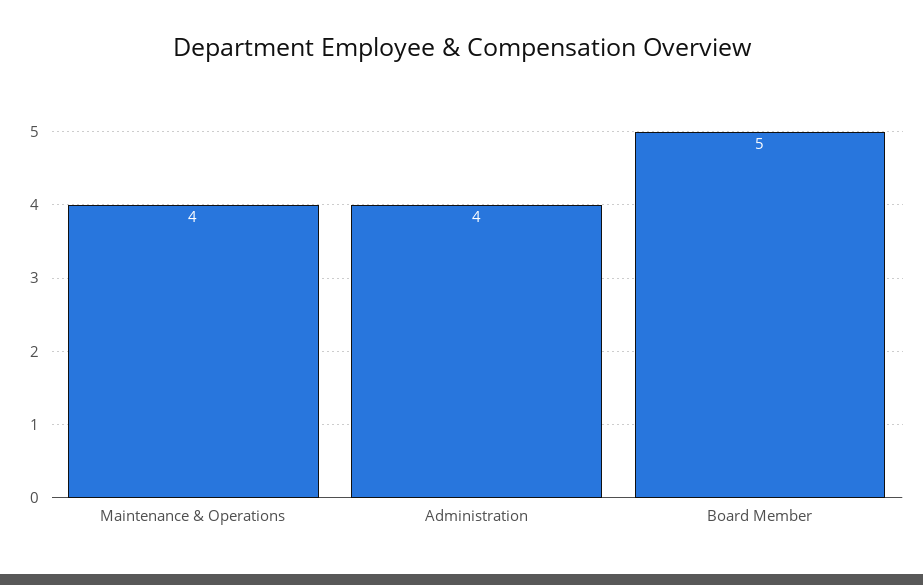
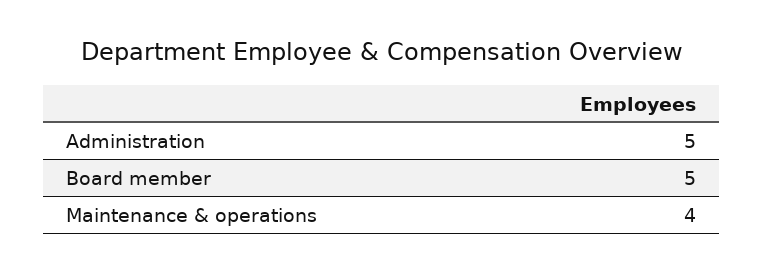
Administration: 4 -> 5

